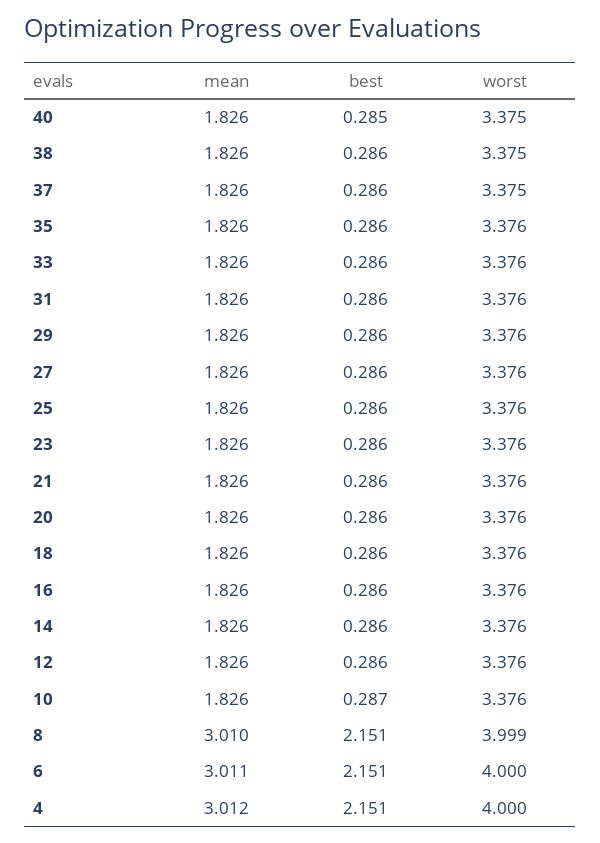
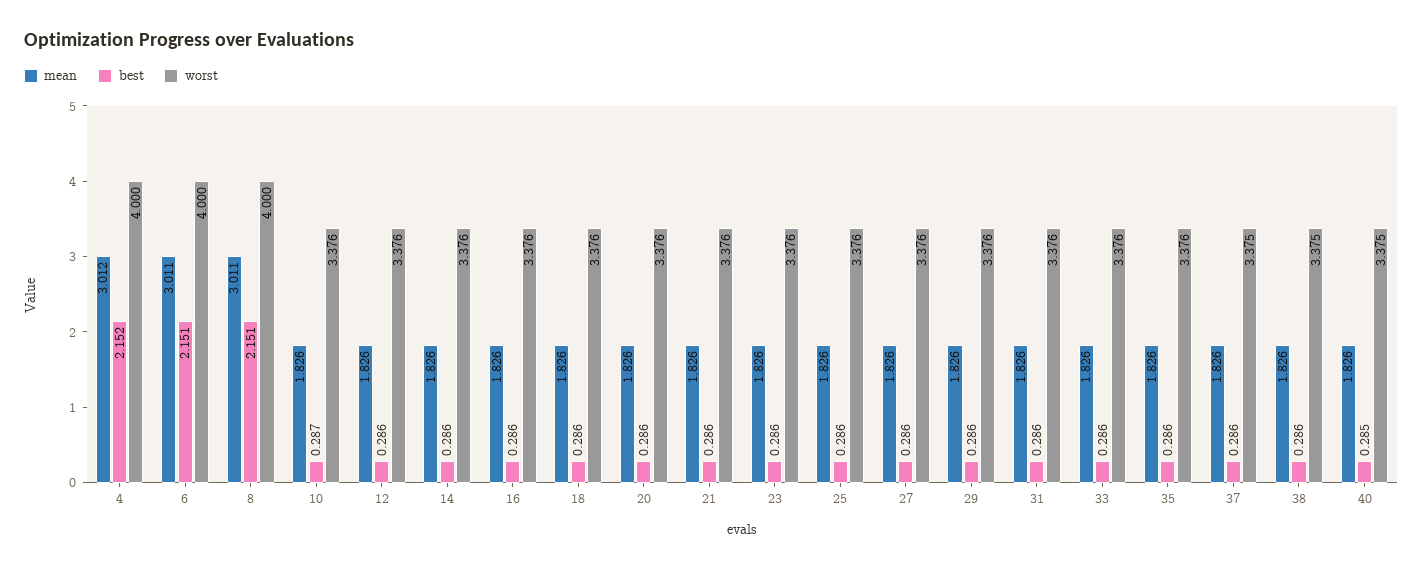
mean, 8: 3.01 -> 3.011
worst, 8: 3.999 -> 4
best, 4: 2.151 -> 2.152

